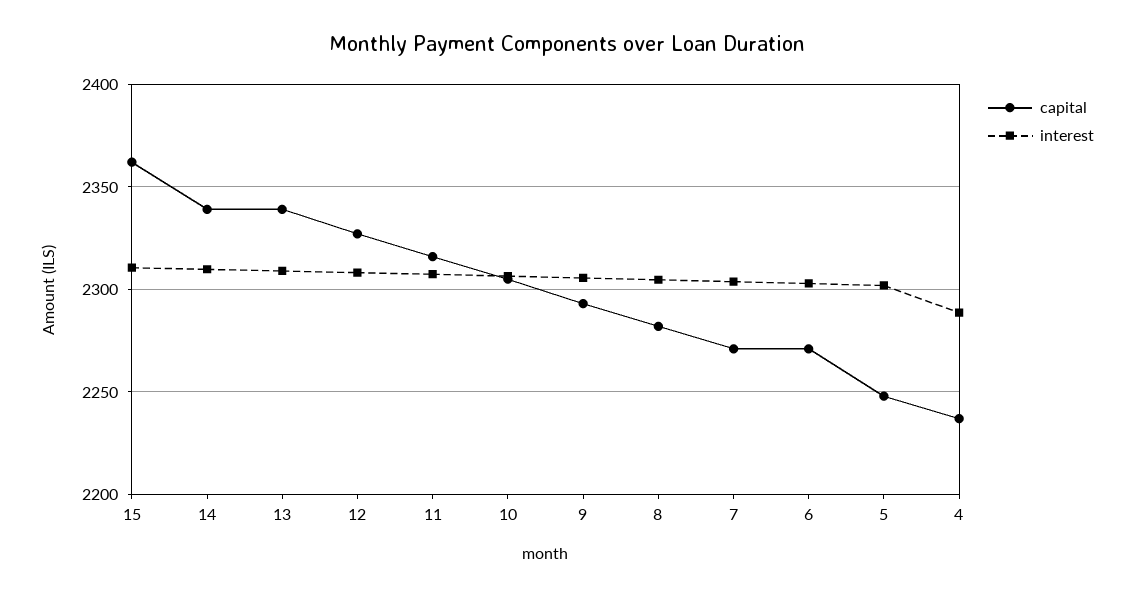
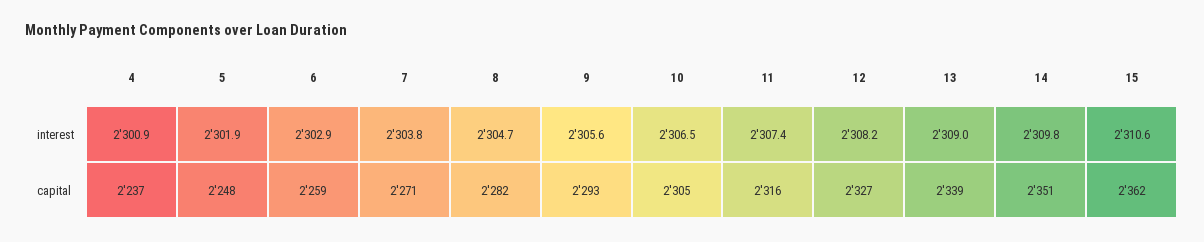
capital, 14: 2340 -> 2351
capital, 6: 2270 -> 2259
interest, 4: 2290 -> 2300.9

